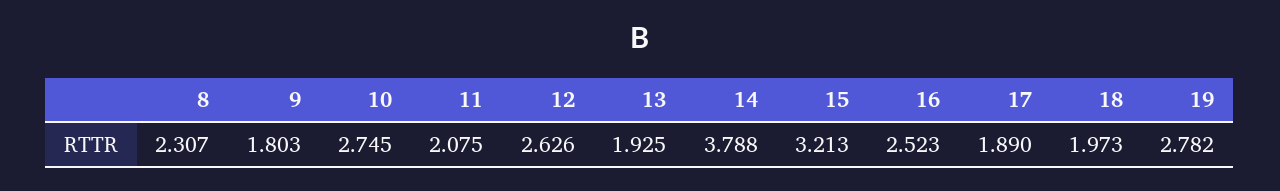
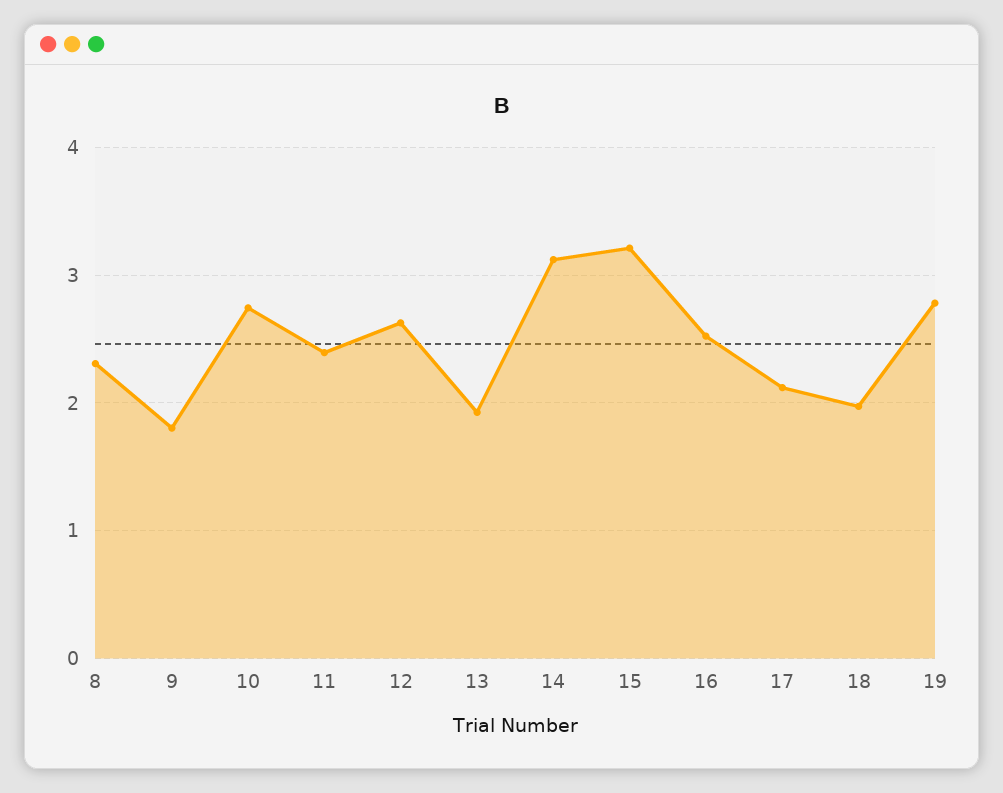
11: 2.075 -> 2.4
14: 3.788 -> 3.1
17: 1.89 -> 2.1

